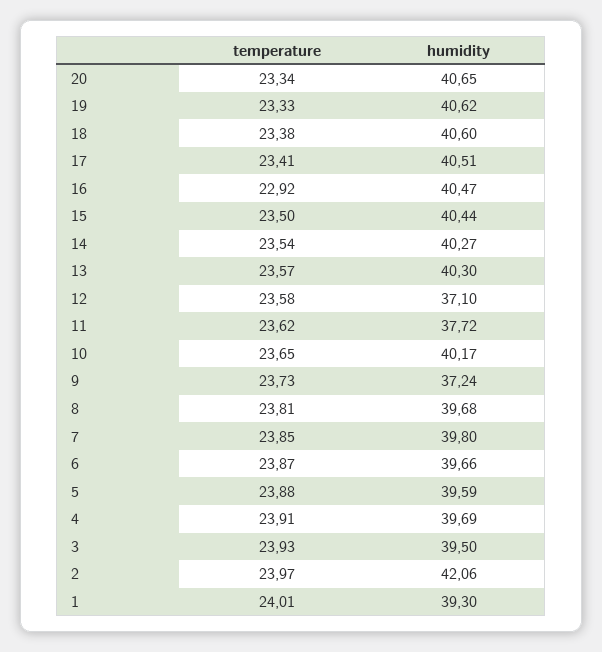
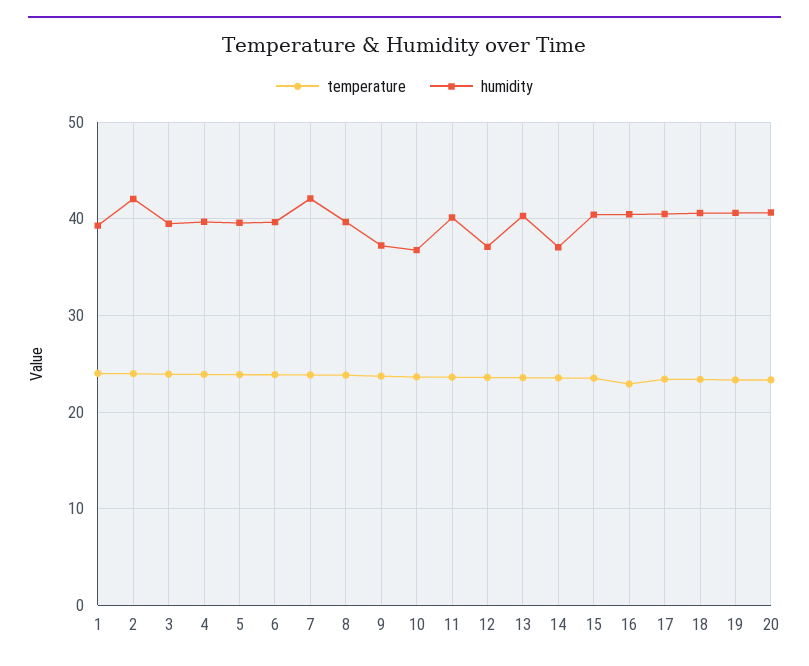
humidity, 14: 40.27 -> 37
humidity, 11: 37.72 -> 40
humidity, 10: 40.17 -> 37
humidity, 7: 39.8 -> 42

